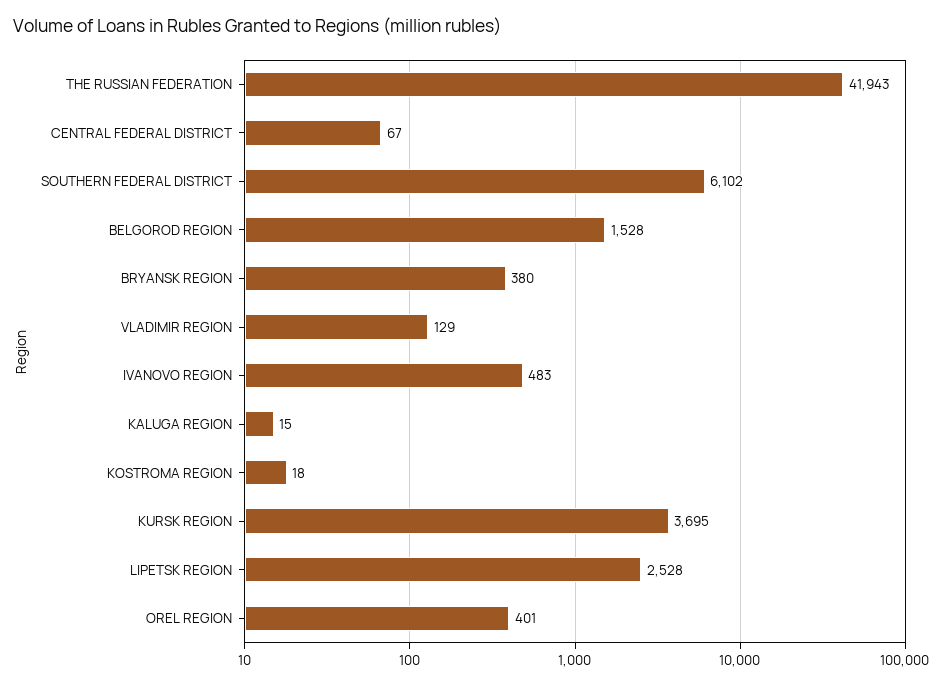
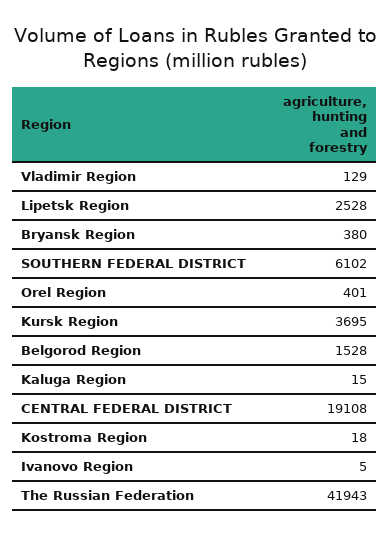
CENTRAL FEDERAL DISTRICT: 67 -> 19108
IVANOVO REGION: 483 -> 5

